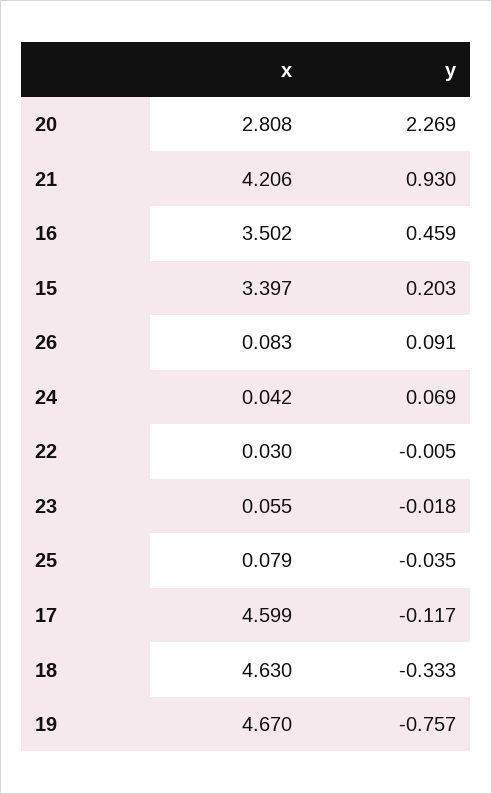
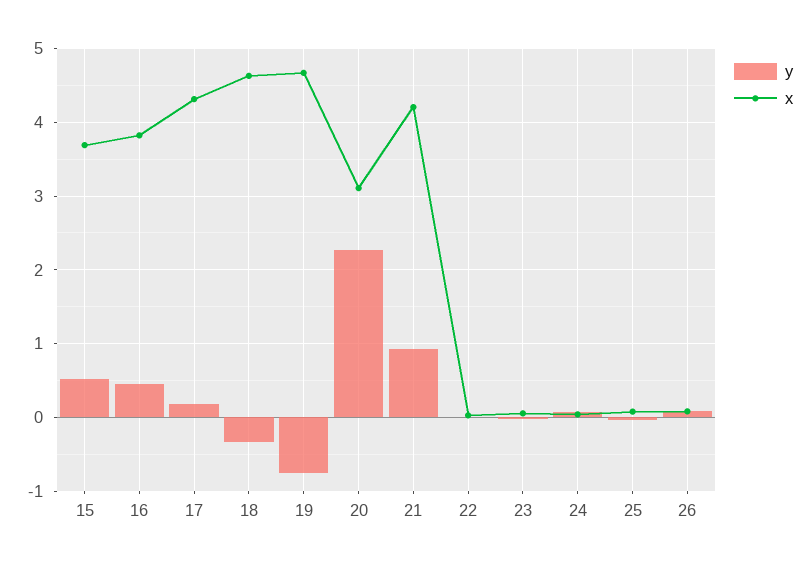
x, 20: 2.808 -> 3.1
x, 16: 3.502 -> 3.8
x, 15: 3.397 -> 3.7
y, 15: 0.203 -> 0.5
x, 17: 4.599 -> 4.3
y, 17: -0.117 -> 0.2

